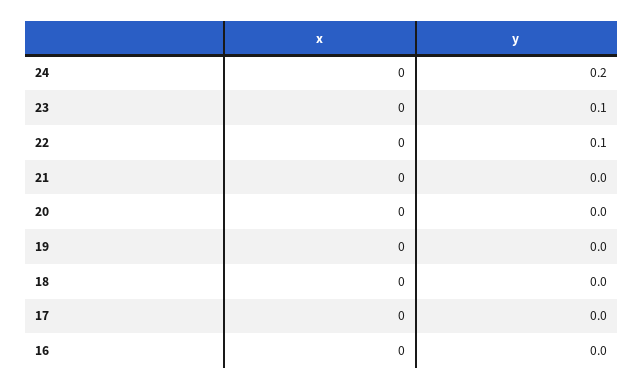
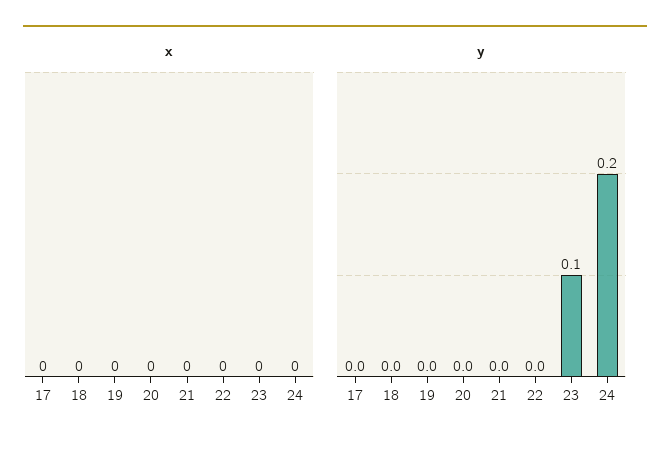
y, 22: 0.1 -> 0
x, 16: 0 -> none
y, 16: 0 -> none

